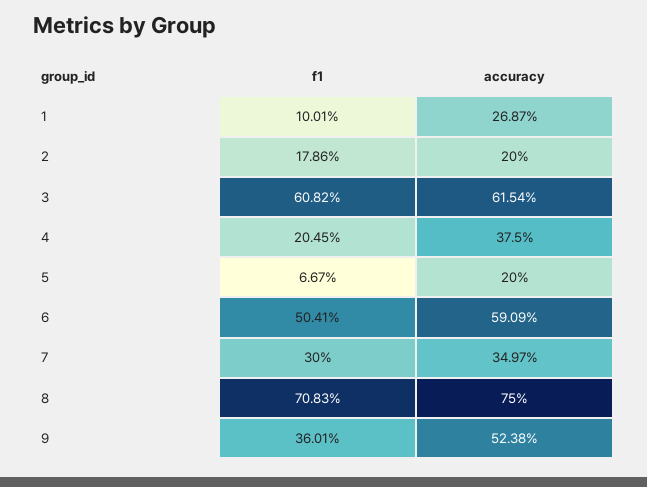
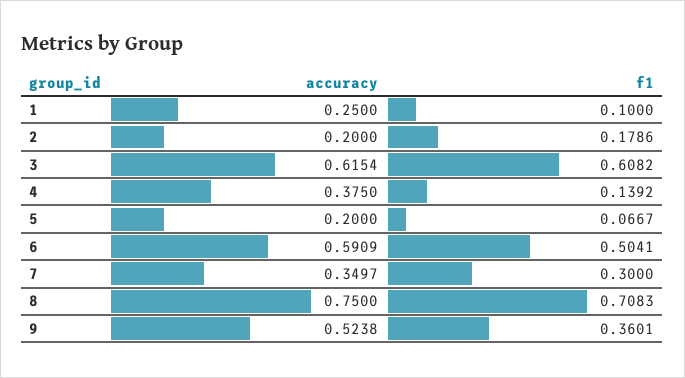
f1, 1: 0.1001 -> 0.1
accuracy, 1: 0.2687 -> 0.25
f1, 4: 0.2045 -> 0.1392

